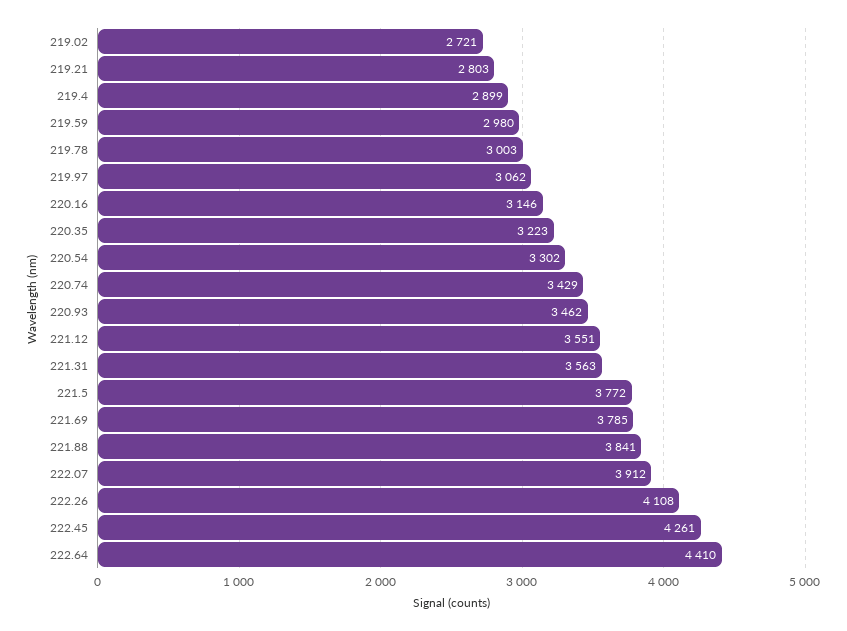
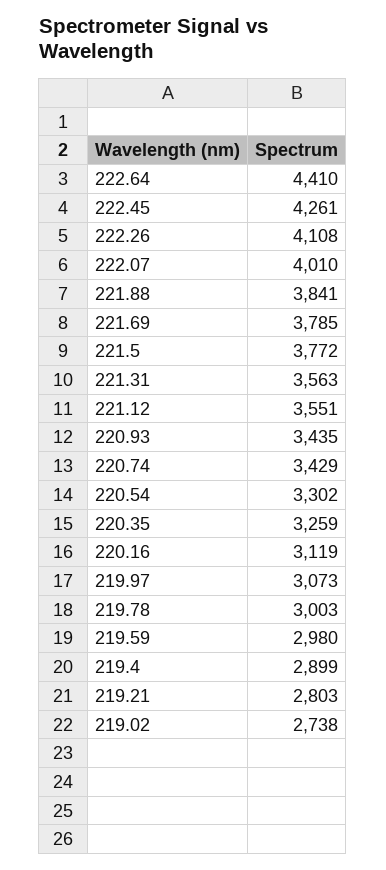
219.02: 2721 -> 2738
219.97: 3062 -> 3073
220.16: 3146 -> 3119
220.35: 3223 -> 3259
220.93: 3462 -> 3435
222.07: 3912 -> 4010

